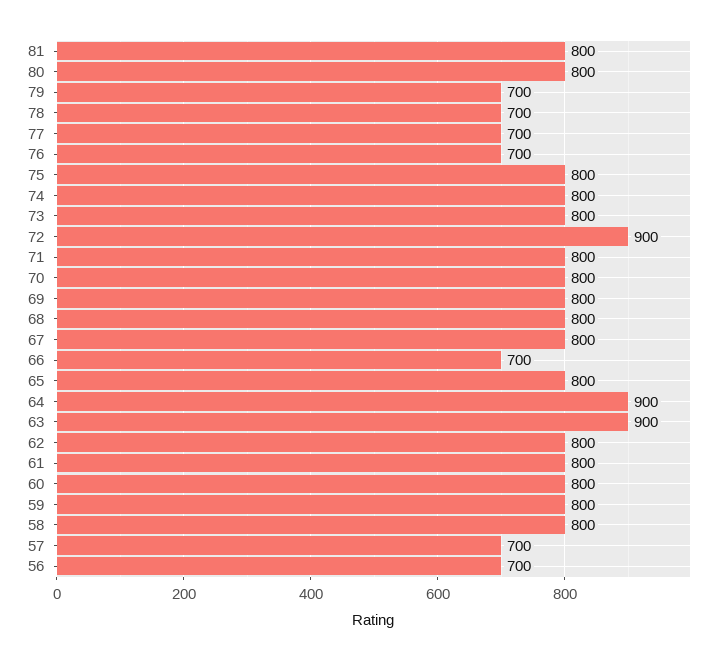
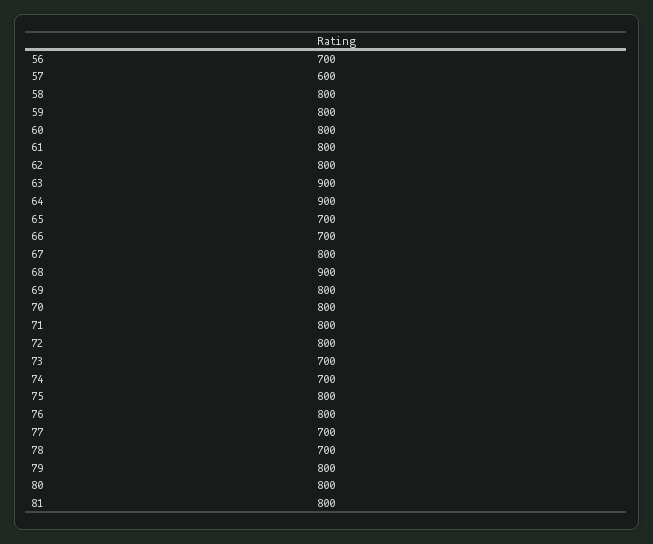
79: 700 -> 800
76: 700 -> 800
74: 800 -> 700
73: 800 -> 700
72: 900 -> 800
68: 800 -> 900
65: 800 -> 700
57: 700 -> 600

